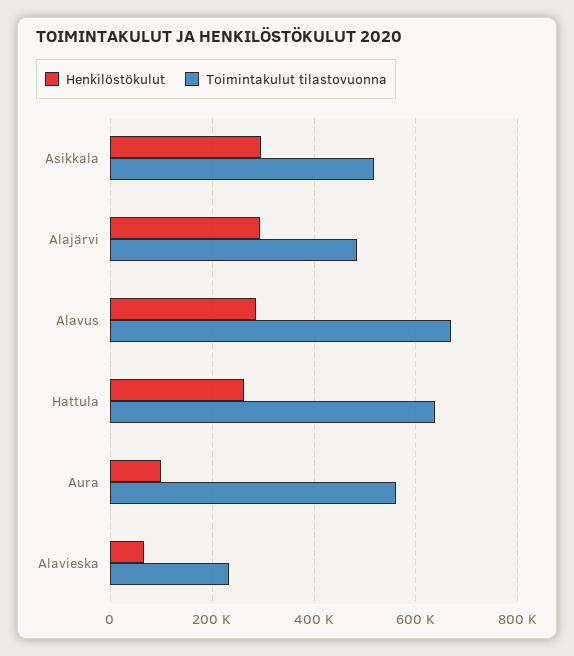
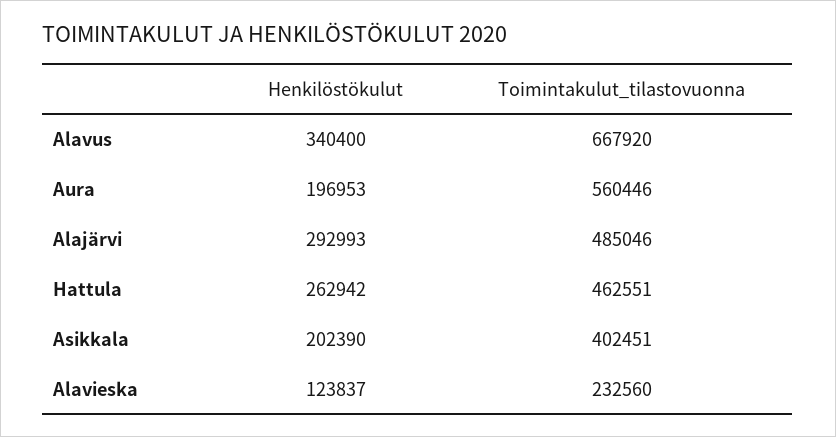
Henkilöstökulut, Asikkala: 300000 -> 202390
Toimintakulut tilastovuonna, Asikkala: 520000 -> 402451
Henkilöstökulut, Alavus: 280000 -> 340400
Toimintakulut tilastovuonna, Hattula: 640000 -> 462551
Henkilöstökulut, Aura: 100000 -> 196953
Henkilöstökulut, Alavieska: 60000 -> 123837

